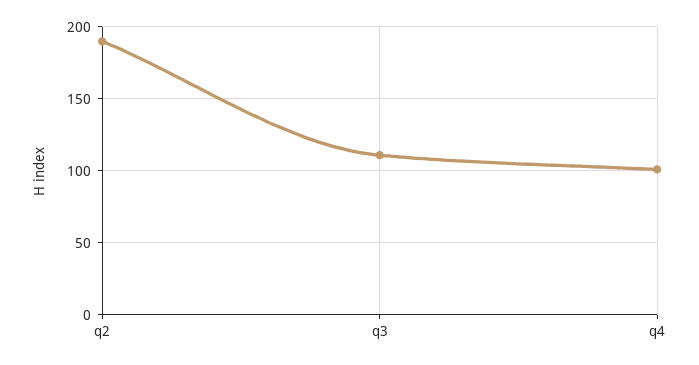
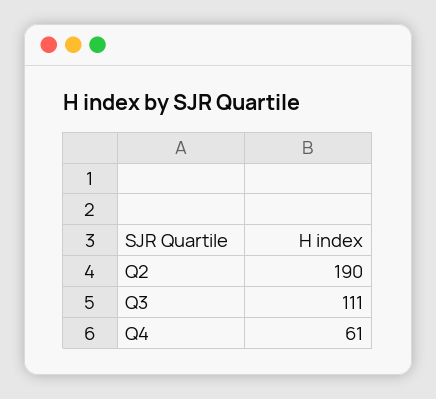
q4: 100 -> 61

